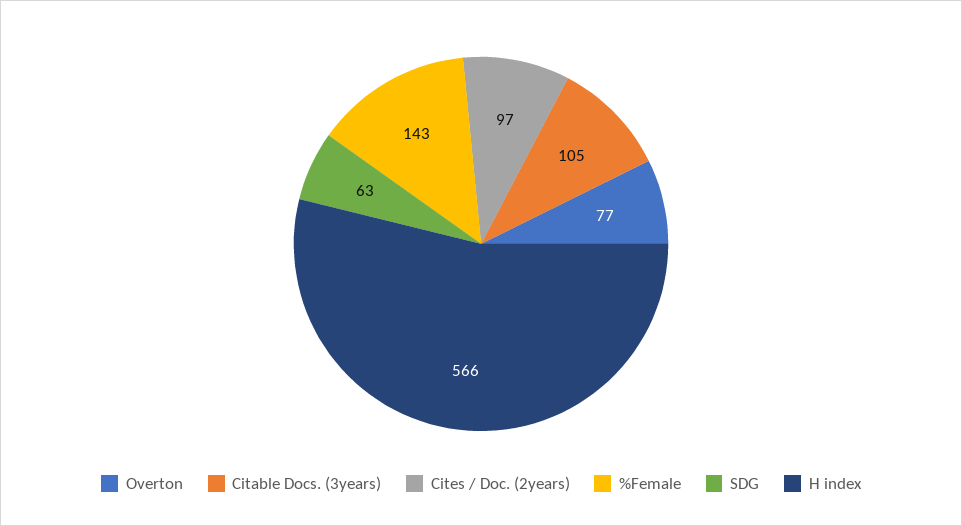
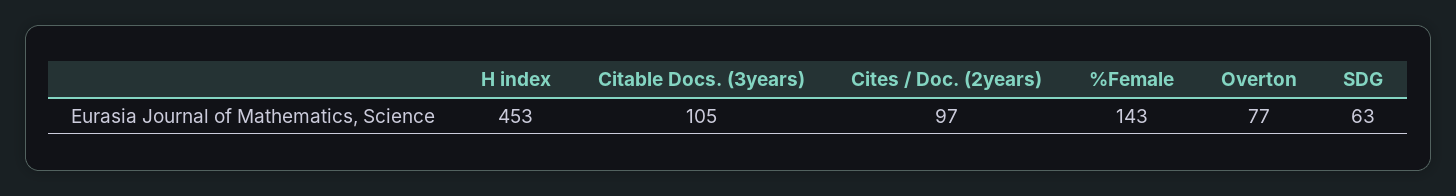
H index: 566 -> 453

